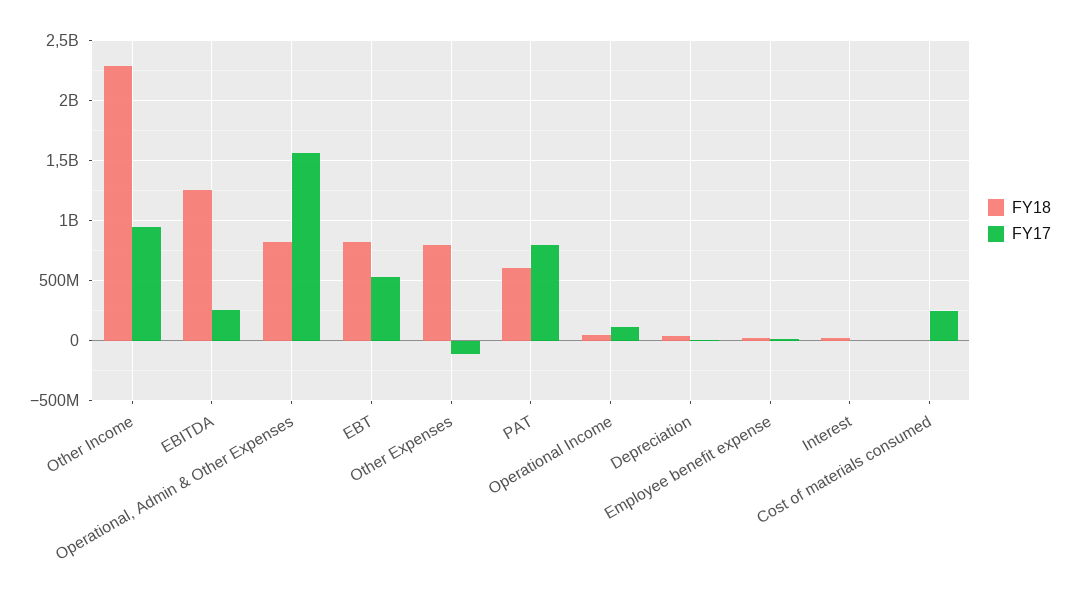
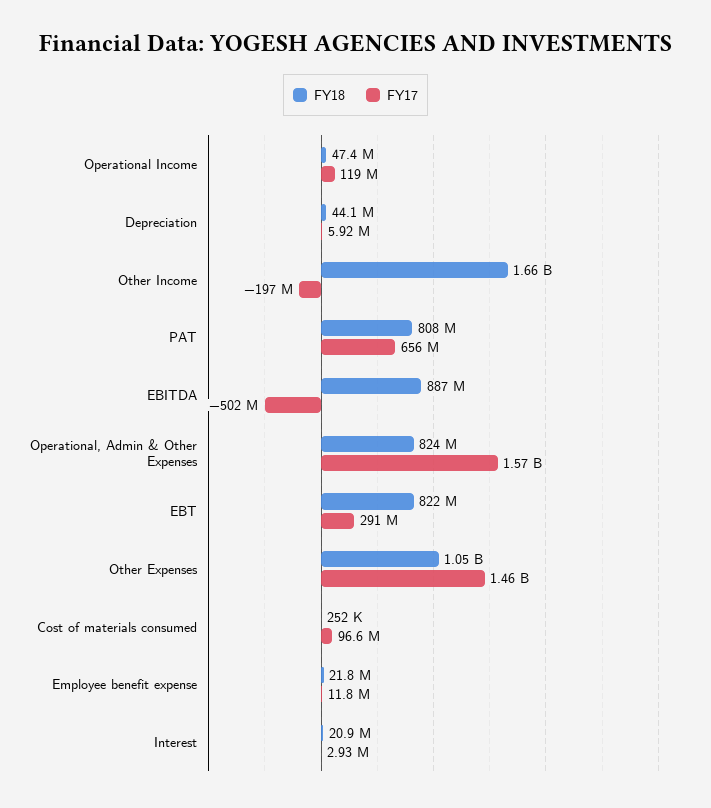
FY18, Other Income: 2300000000 -> 1660000000
FY17, Other Income: 950000000 -> -197000000
FY18, EBITDA: 1250000000 -> 887000000
FY17, EBITDA: 250000000 -> -502000000
FY17, EBT: 550000000 -> 291000000
FY18, Other Expenses: 800000000 -> 1050000000
FY17, Other Expenses: -100000000 -> 1460000000
FY18, PAT: 600000000 -> 808000000
FY17, PAT: 800000000 -> 656000000
FY17, Cost of materials consumed: 250000000 -> 96600000

